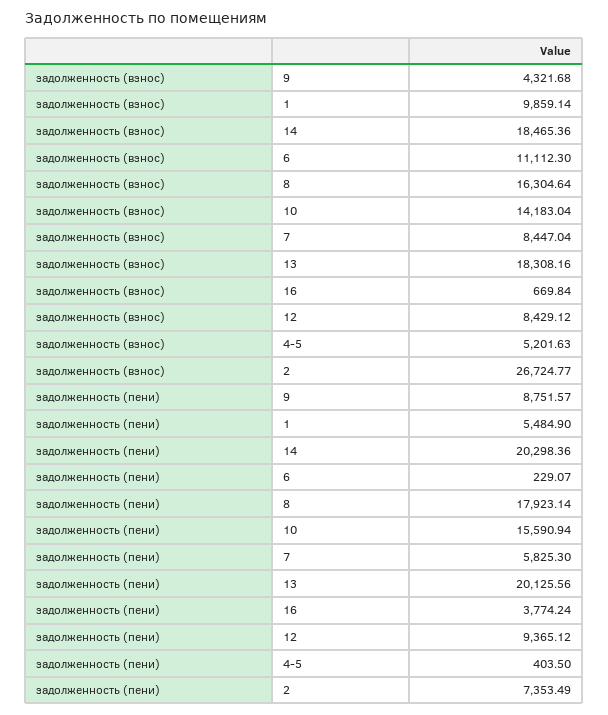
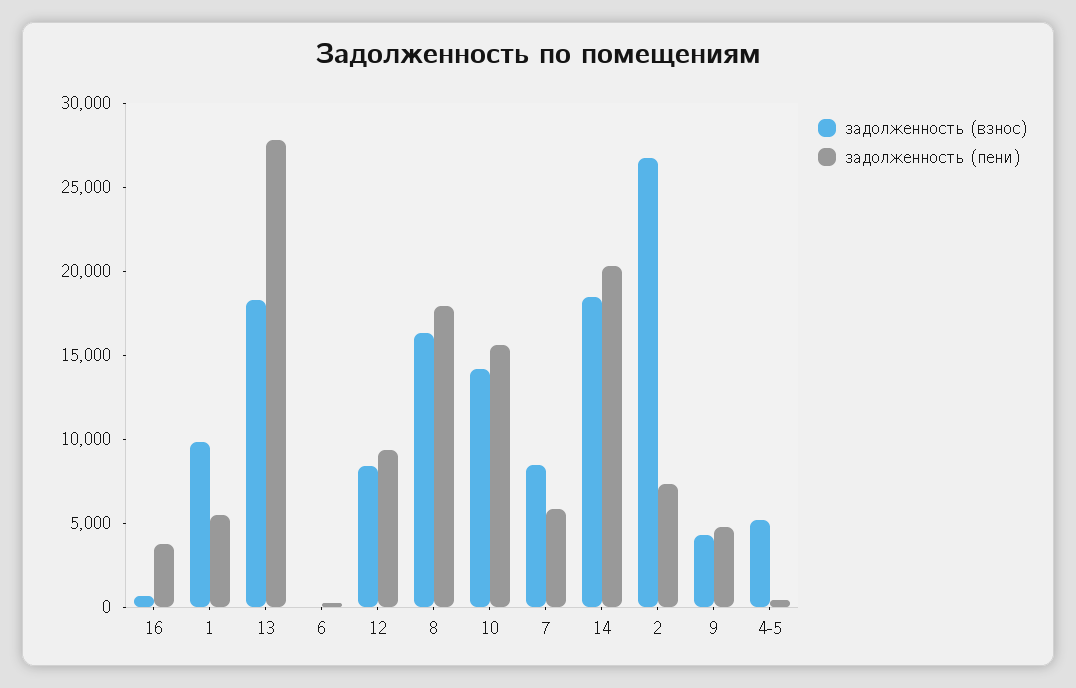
задолженность (взнос), 6: 11112.3 -> 0
задолженность (пени), 9: 8751.57 -> 5000
задолженность (пени), 13: 20125.56 -> 28000

